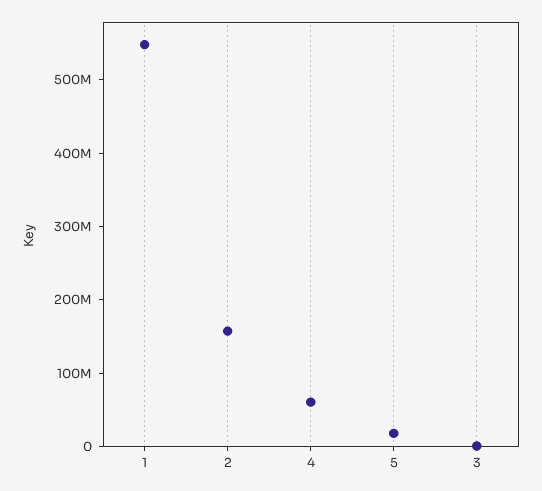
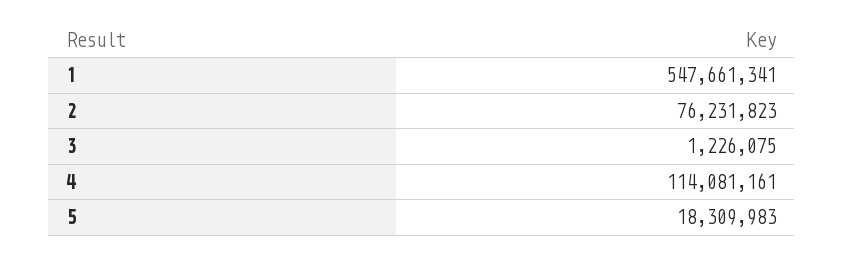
2: 160000000 -> 76231823
4: 60000000 -> 114081161

